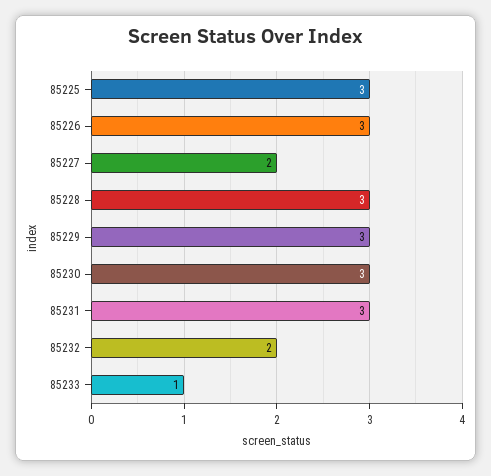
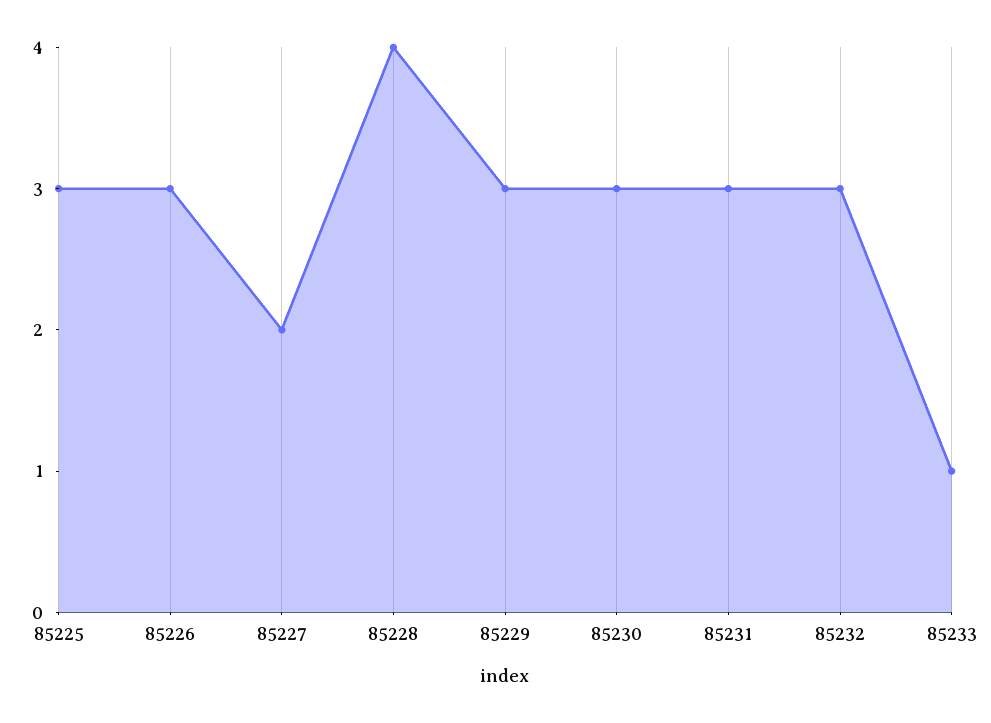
85228: 3 -> 4
85232: 2 -> 3

